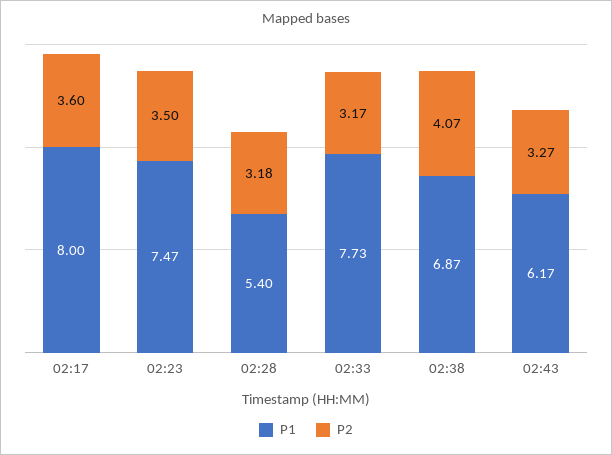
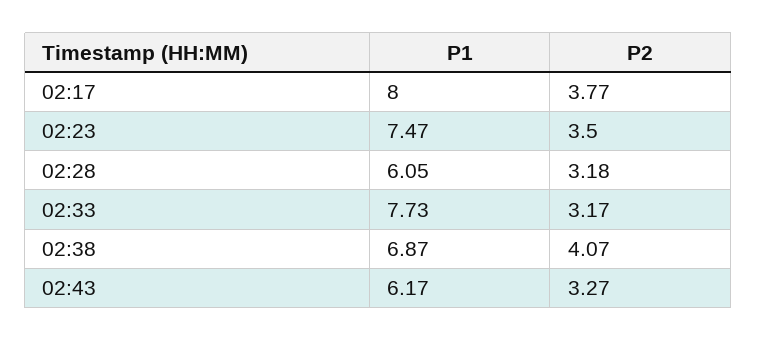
P2, 02:17: 3.6 -> 3.77
P1, 02:28: 5.4 -> 6.05

